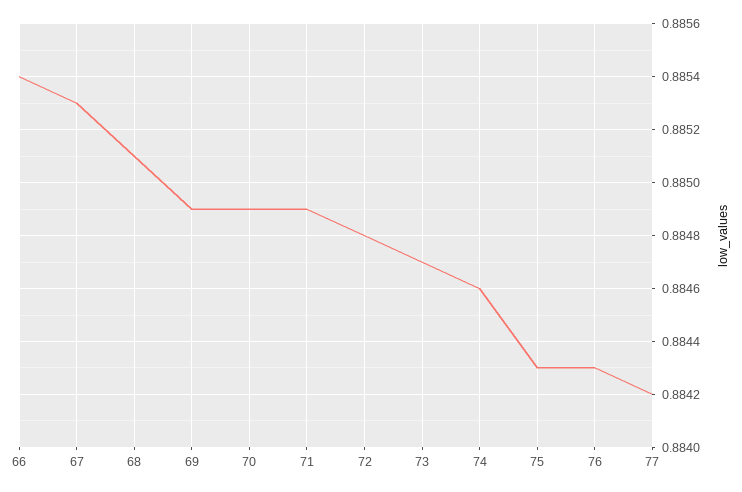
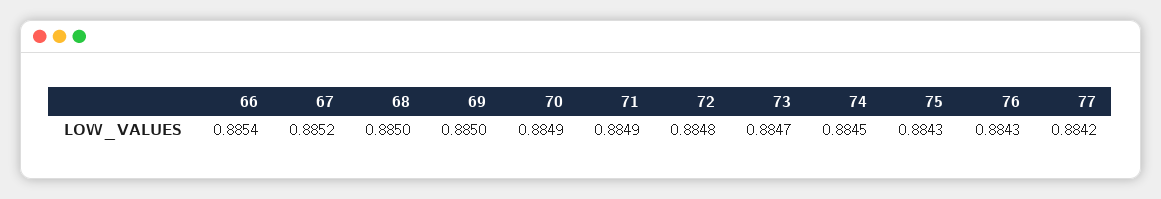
67: 0.8853 -> 0.8852
68: 0.8851 -> 0.885
69: 0.8849 -> 0.885
74: 0.8846 -> 0.8845

